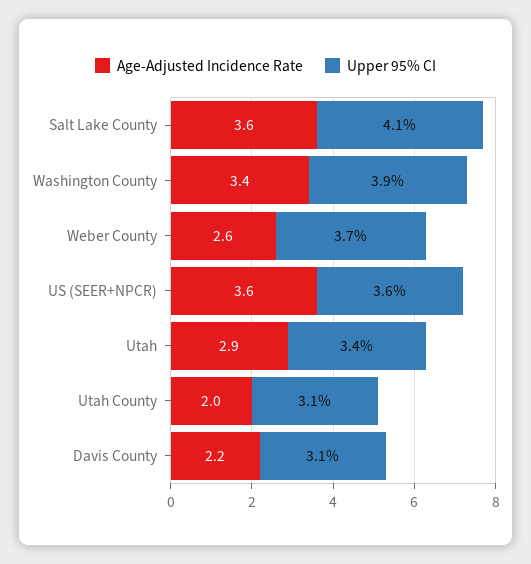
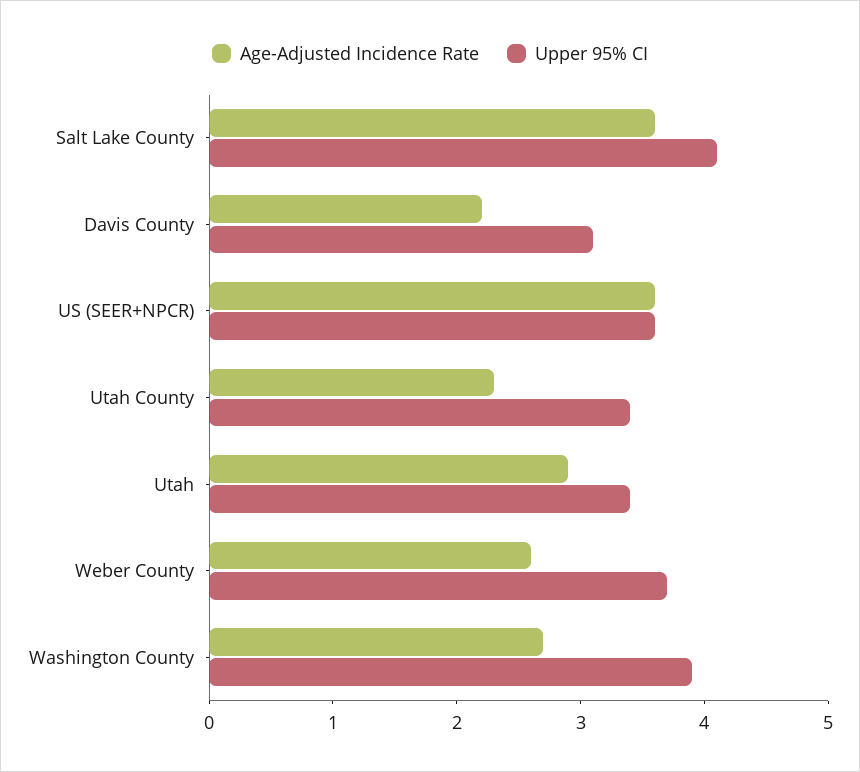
Age-Adjusted Incidence Rate, Washington County: 3.4 -> 2.7
Age-Adjusted Incidence Rate, Utah County: 2 -> 2.3
Upper 95% CI, Utah County: 3.1 -> 3.4

